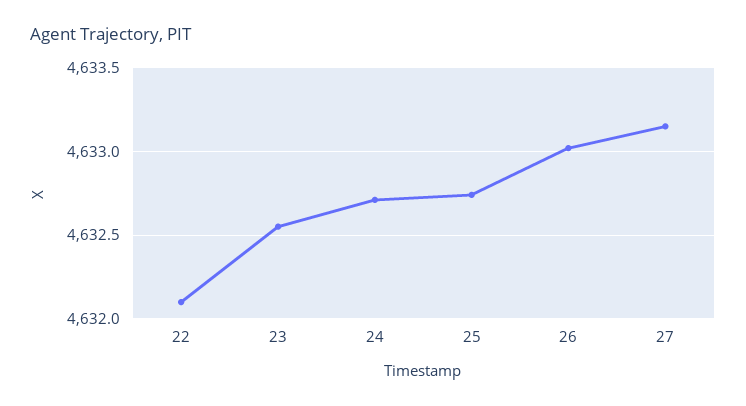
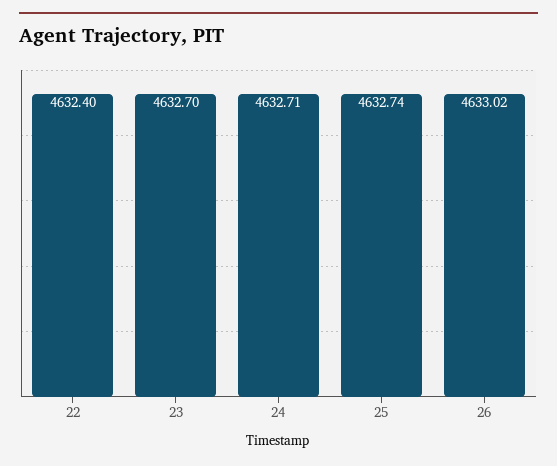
22: 4632.1 -> 4632.4
23: 4632.55 -> 4632.7
27: 4633.15 -> none

